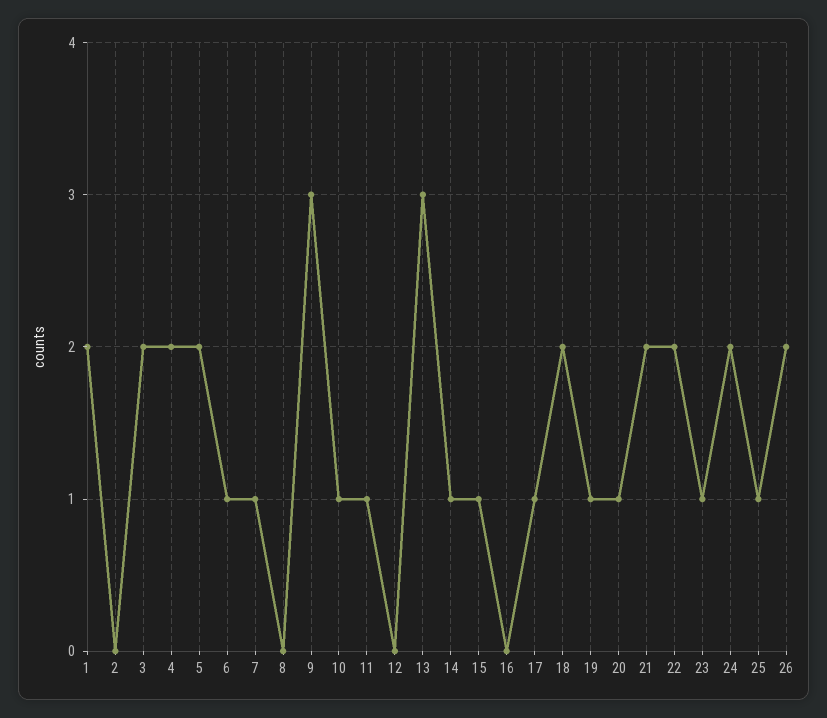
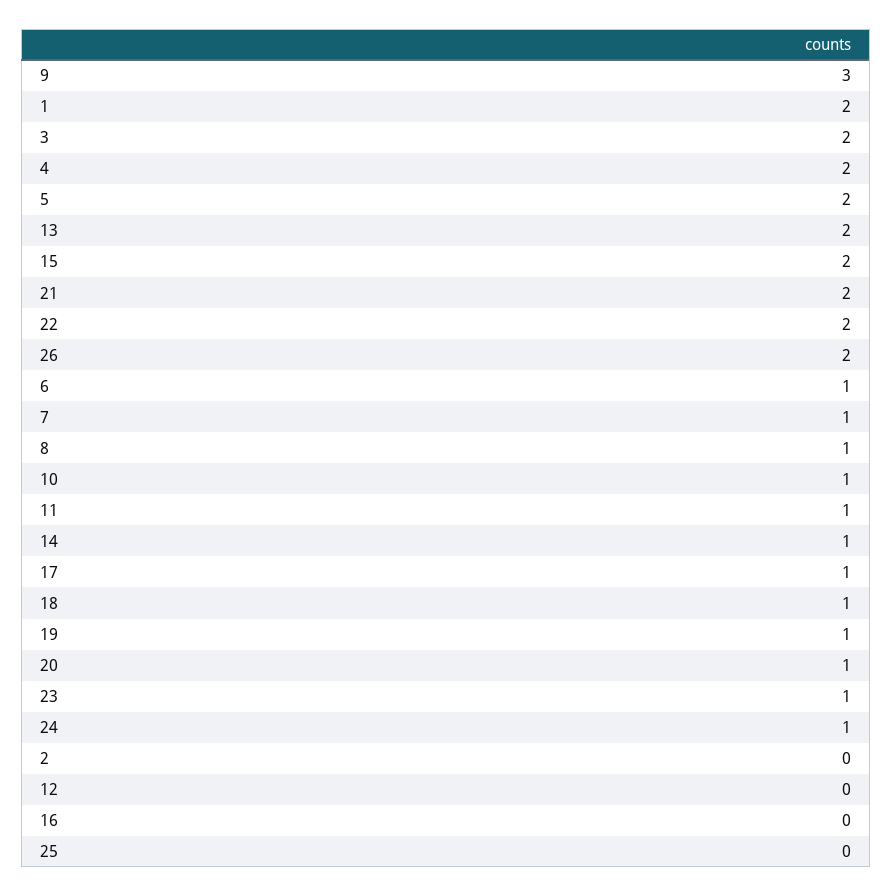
8: 0 -> 1
13: 3 -> 2
15: 1 -> 2
18: 2 -> 1
24: 2 -> 1
25: 1 -> 0

